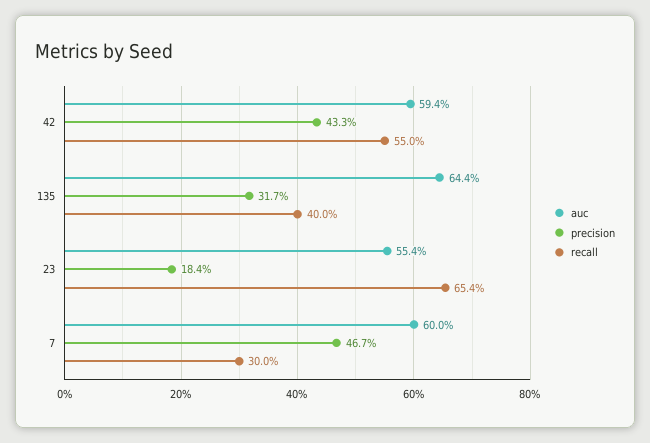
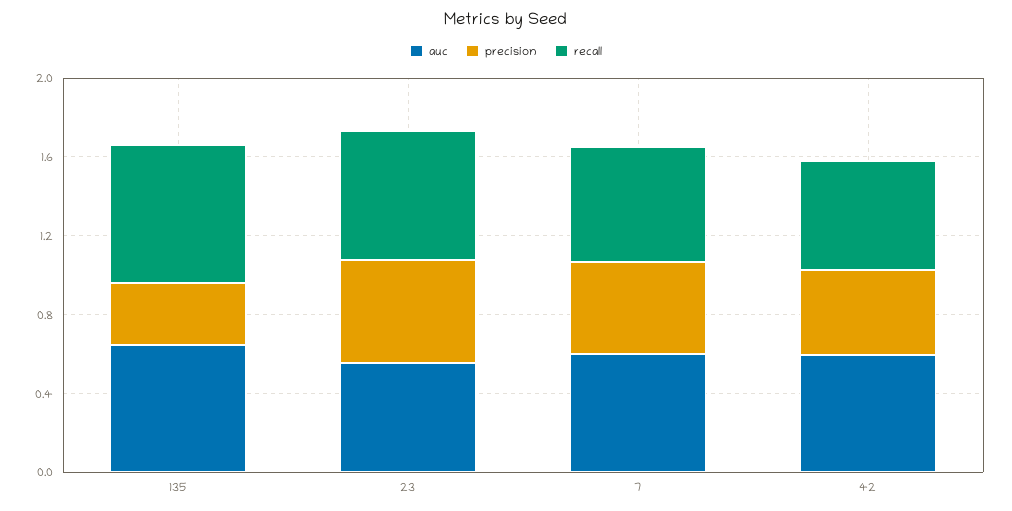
recall, 135: 0.4 -> 0.7
precision, 23: 0.184 -> 0.5
recall, 7: 0.3 -> 0.6

